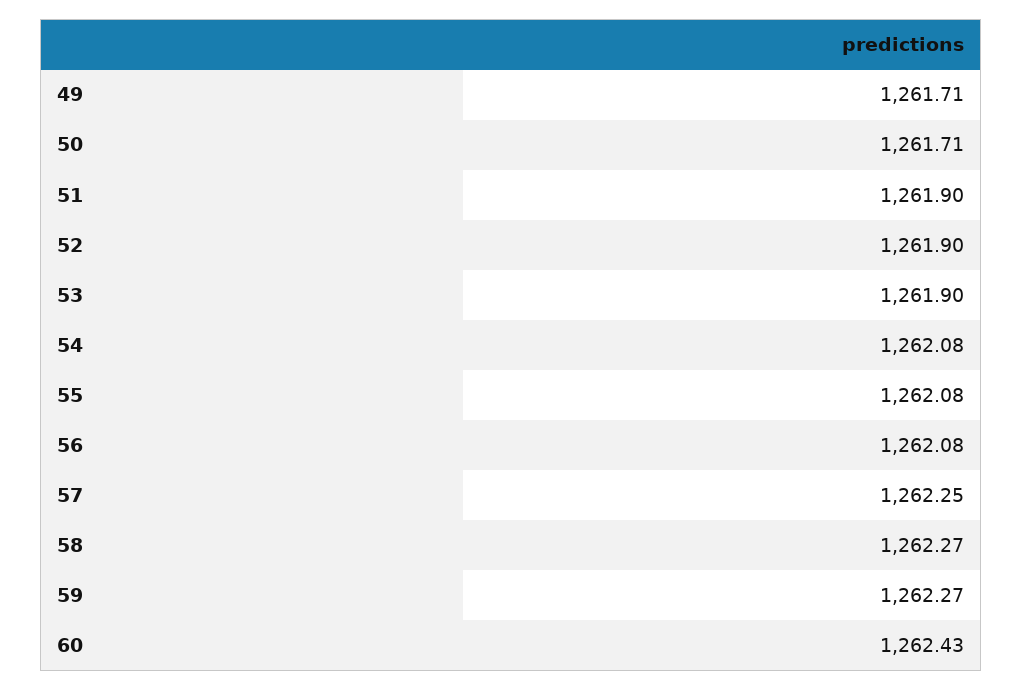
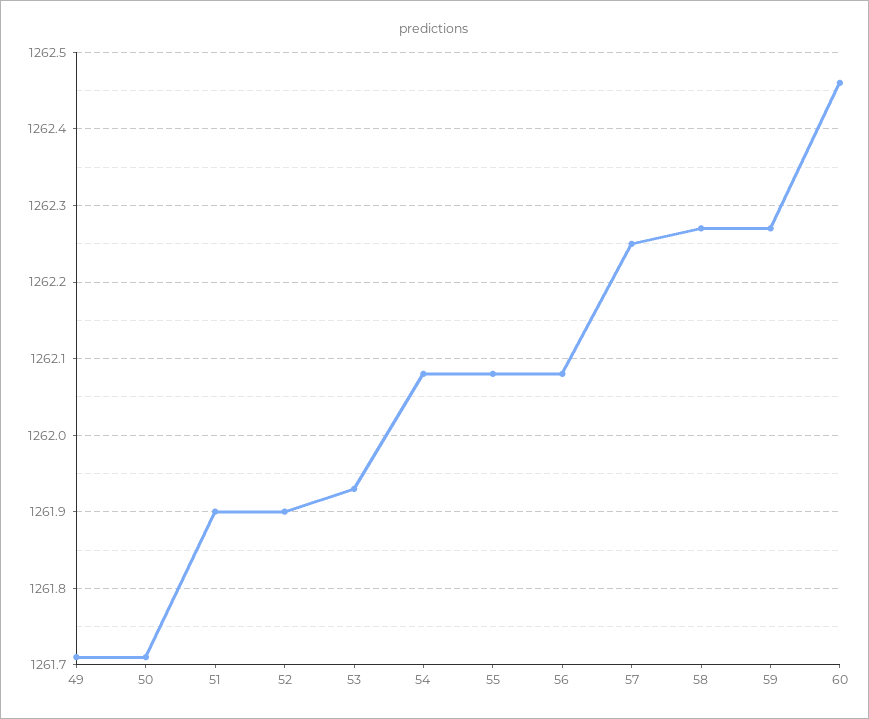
53: 1261.9 -> 1261.93
60: 1262.43 -> 1262.46

